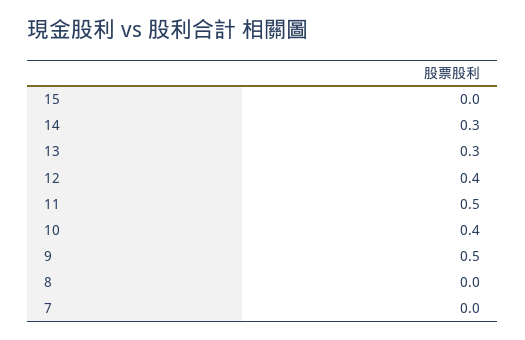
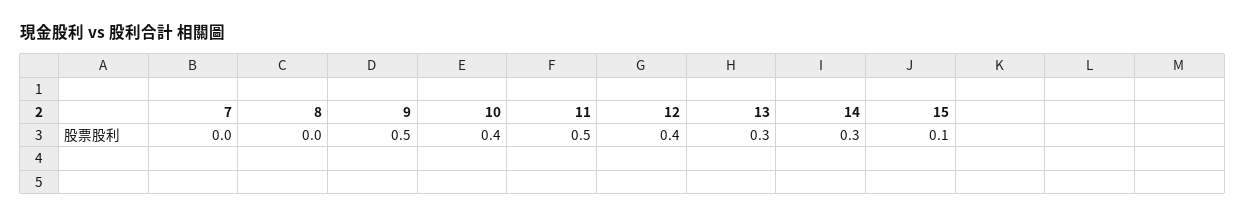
15: 0 -> 0.1

